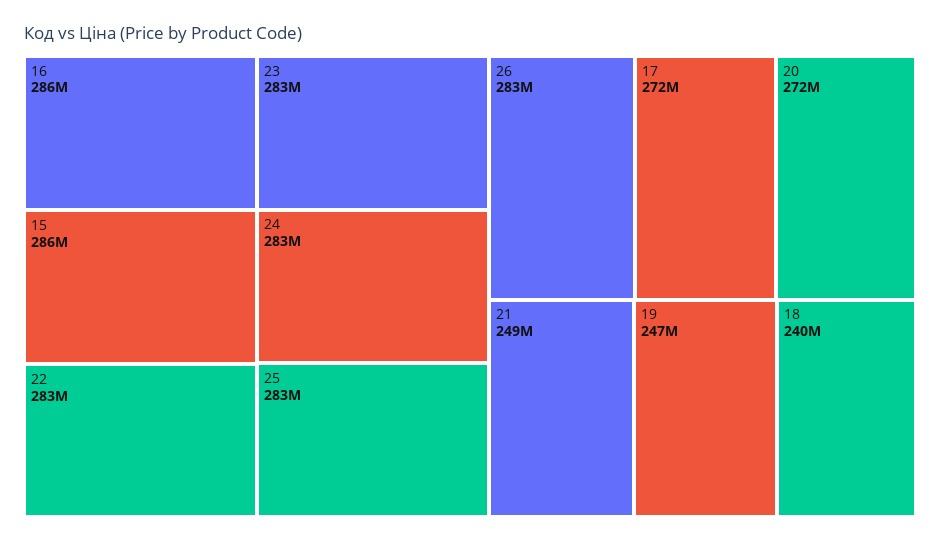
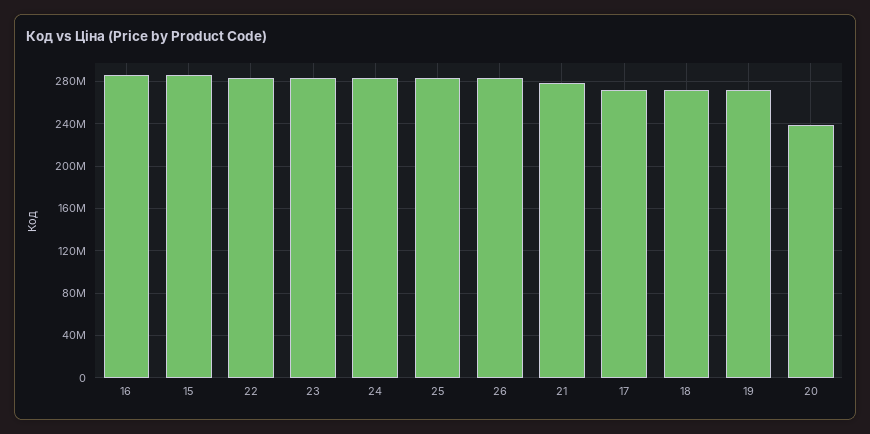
20: 272000000 -> 240000000
21: 249000000 -> 280000000
19: 247000000 -> 270000000
18: 240000000 -> 270000000

